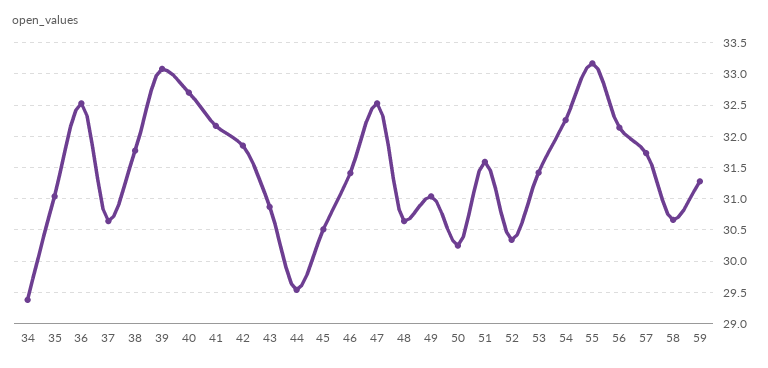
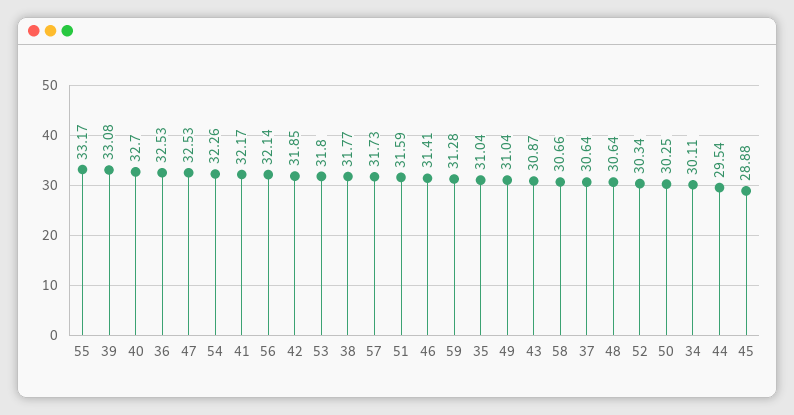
34: 29.4 -> 30.11
45: 30.5 -> 28.88
53: 31.4 -> 31.8

